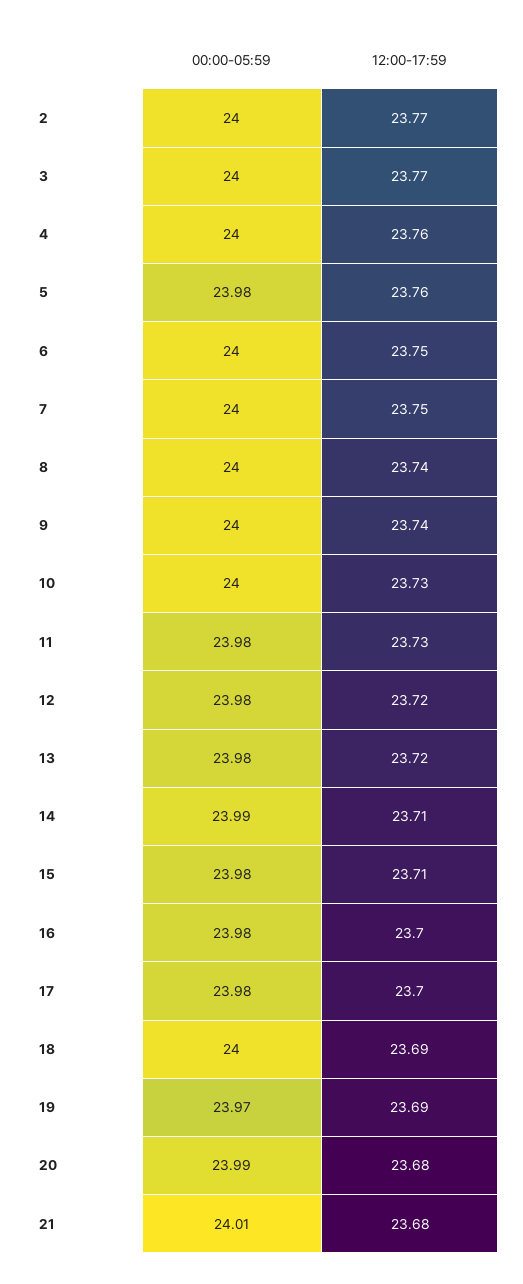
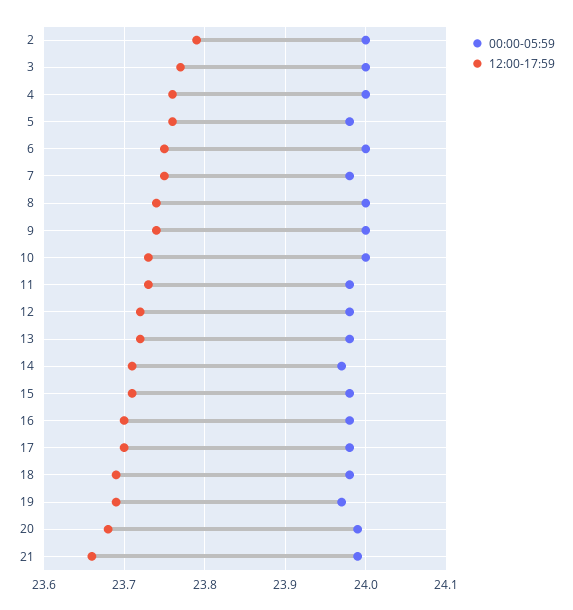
12:00-17:59, 2: 23.77 -> 23.79
00:00-05:59, 7: 24 -> 23.98
00:00-05:59, 14: 23.99 -> 23.97
00:00-05:59, 18: 24 -> 23.98
00:00-05:59, 21: 24.01 -> 23.99
12:00-17:59, 21: 23.68 -> 23.66

